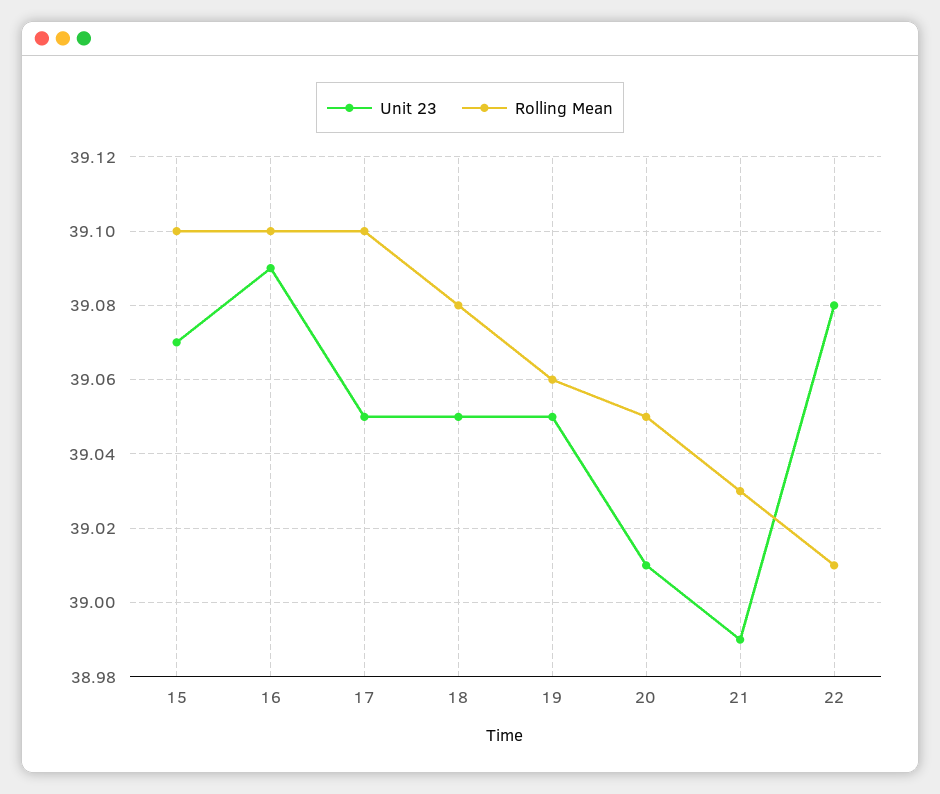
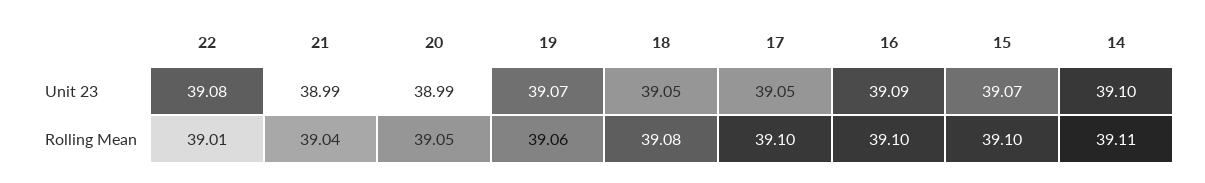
Unit 23, 19: 39.05 -> 39.07
Unit 23, 20: 39.01 -> 38.99
Rolling Mean, 21: 39.03 -> 39.04
Unit 23, 14: none -> 39.1
Rolling Mean, 14: none -> 39.11

